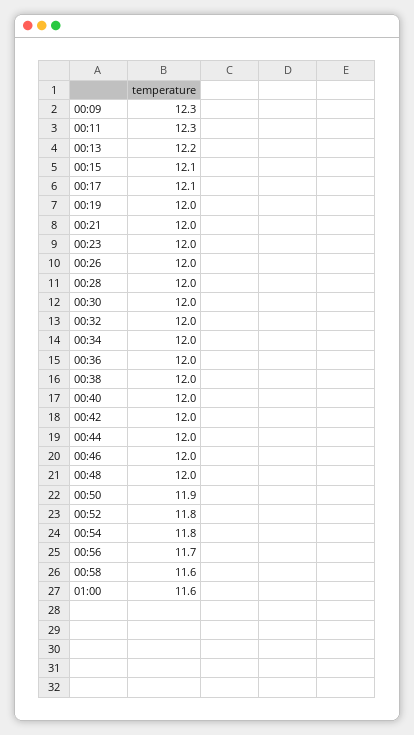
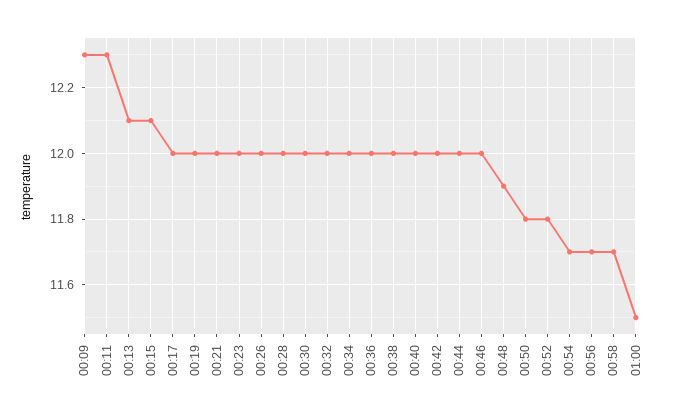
00:13: 12.2 -> 12.1
00:17: 12.1 -> 12
00:48: 12 -> 11.9
00:50: 11.9 -> 11.8
00:54: 11.8 -> 11.7
00:58: 11.6 -> 11.7
01:00: 11.6 -> 11.5

